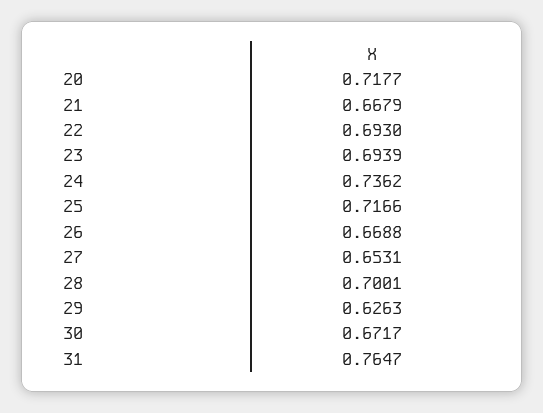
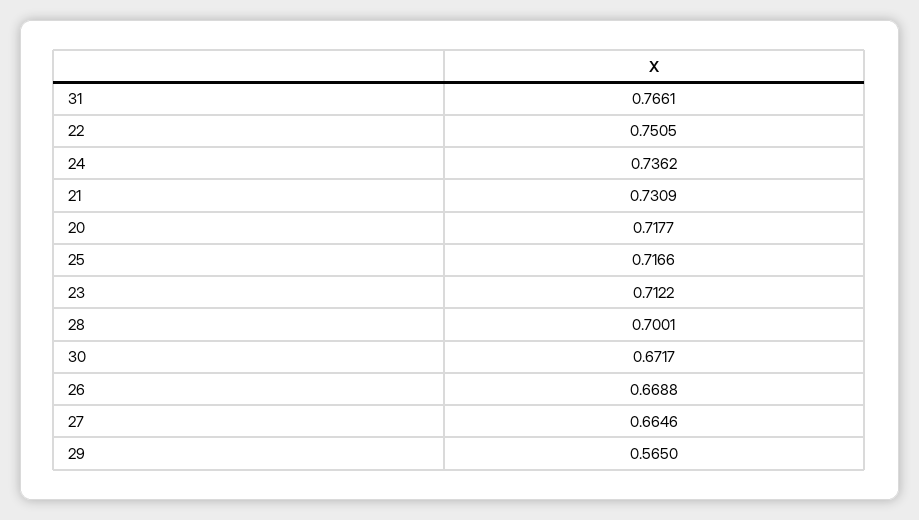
21: 0.6679 -> 0.7309
22: 0.693 -> 0.7505
23: 0.6939 -> 0.7122
27: 0.6531 -> 0.6646
29: 0.6263 -> 0.565
31: 0.7647 -> 0.7661

